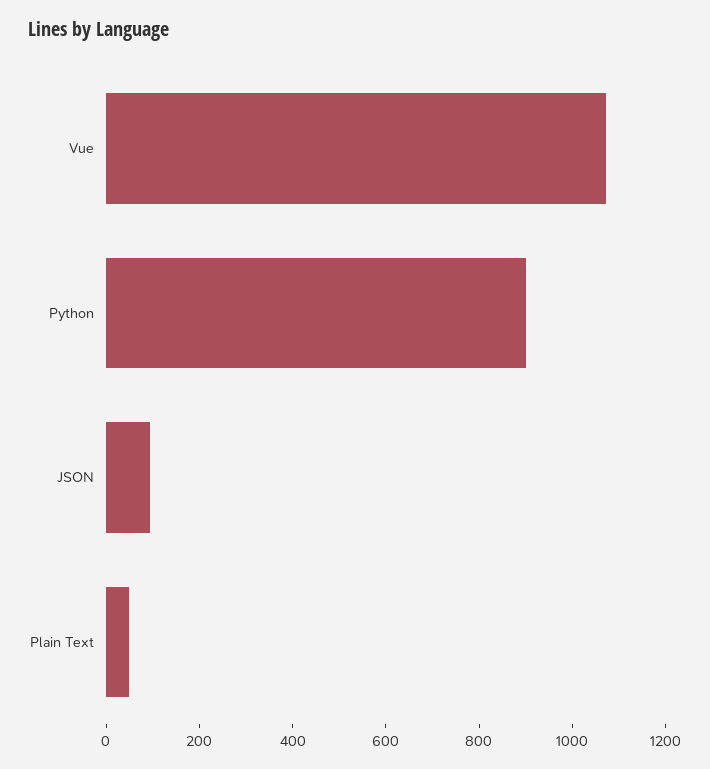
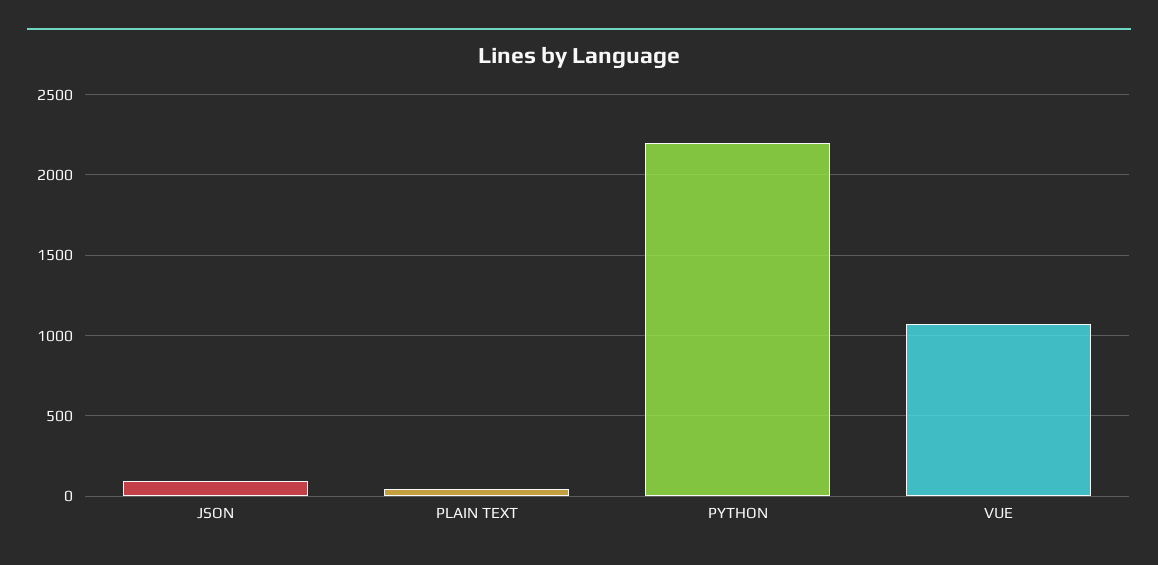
Python: 900 -> 2200

